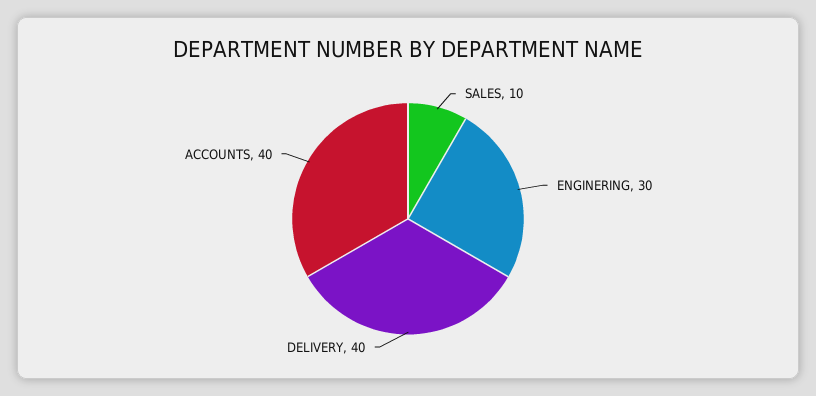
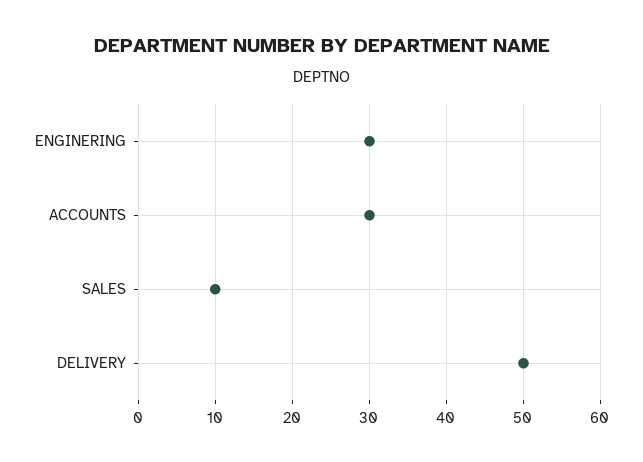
DELIVERY: 40 -> 50
ACCOUNTS: 40 -> 30

